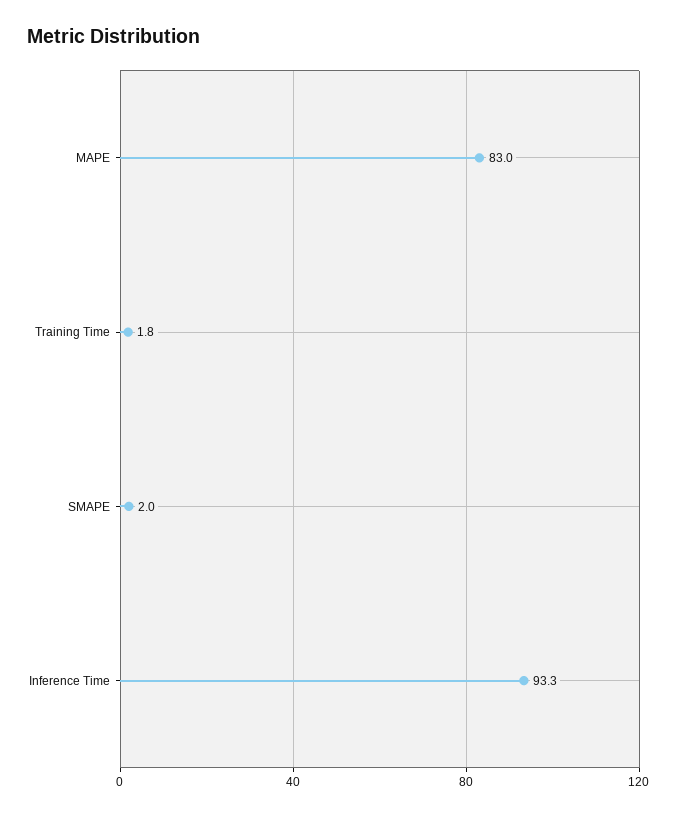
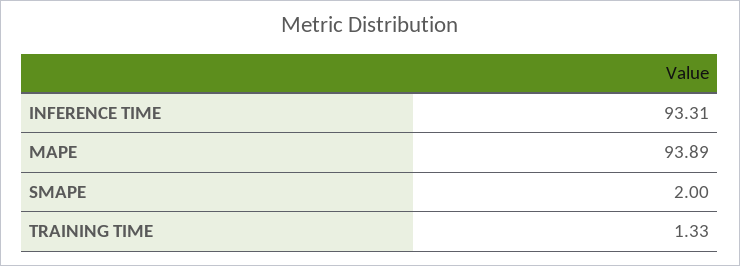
MAPE: 83 -> 93.89
Training Time: 1.8 -> 1.33

